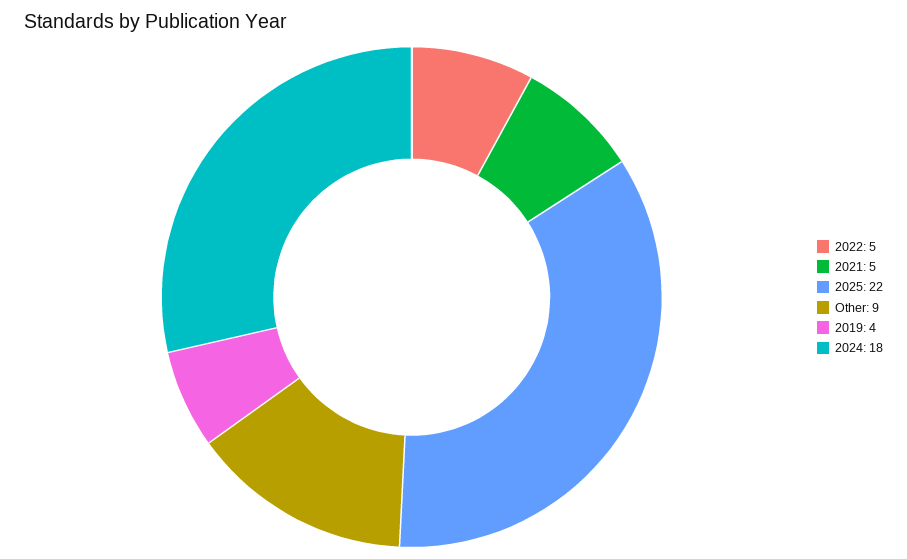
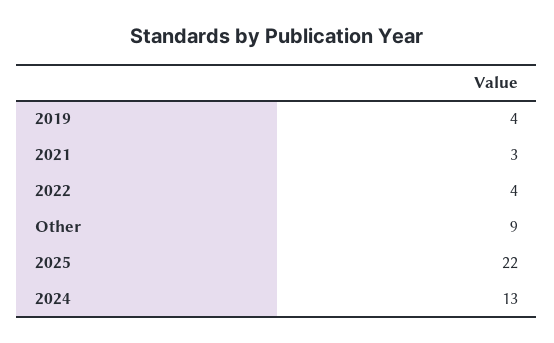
2022: 5 -> 4
2021: 5 -> 3
2024: 18 -> 13

